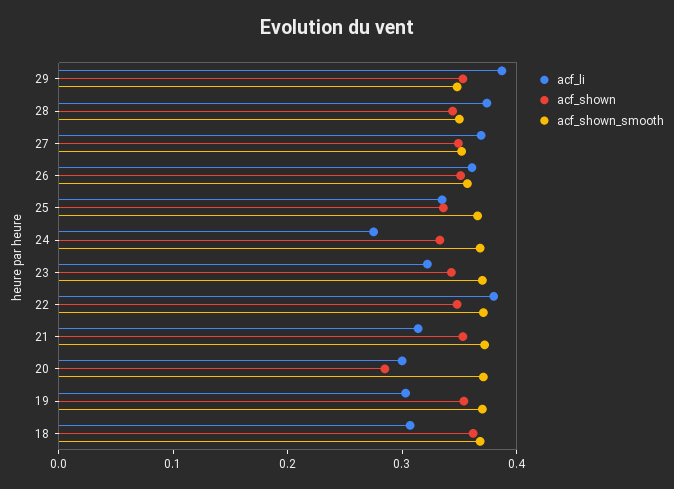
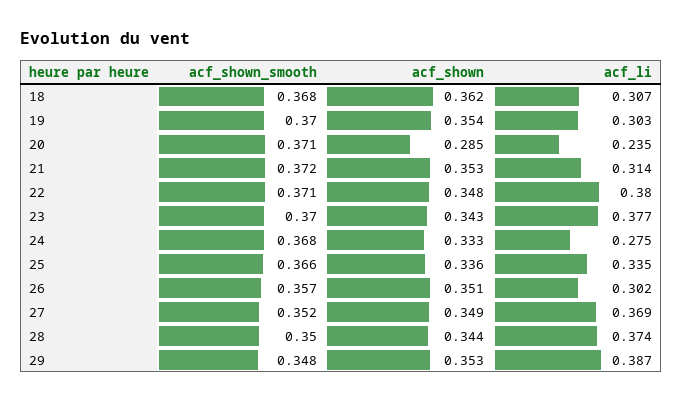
acf_li, 26: 0.36 -> 0.302
acf_li, 23: 0.32 -> 0.377
acf_li, 20: 0.3 -> 0.235

